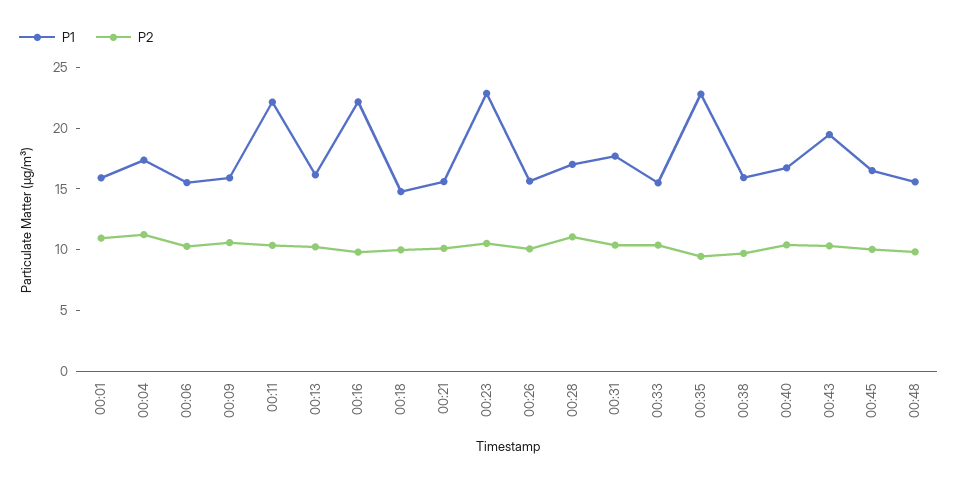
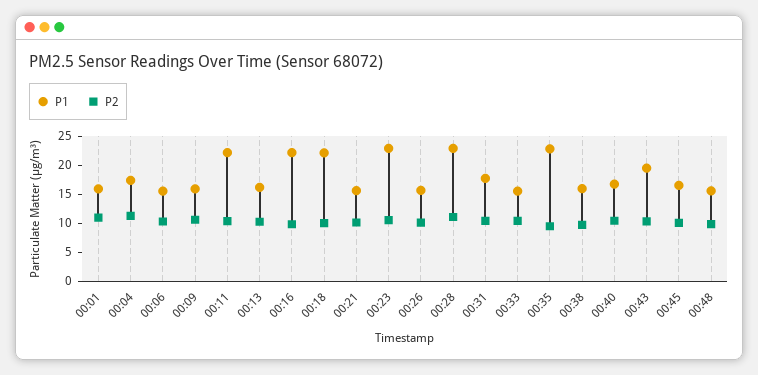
P1, 00:18: 15 -> 22.5
P1, 00:28: 17 -> 22.5

